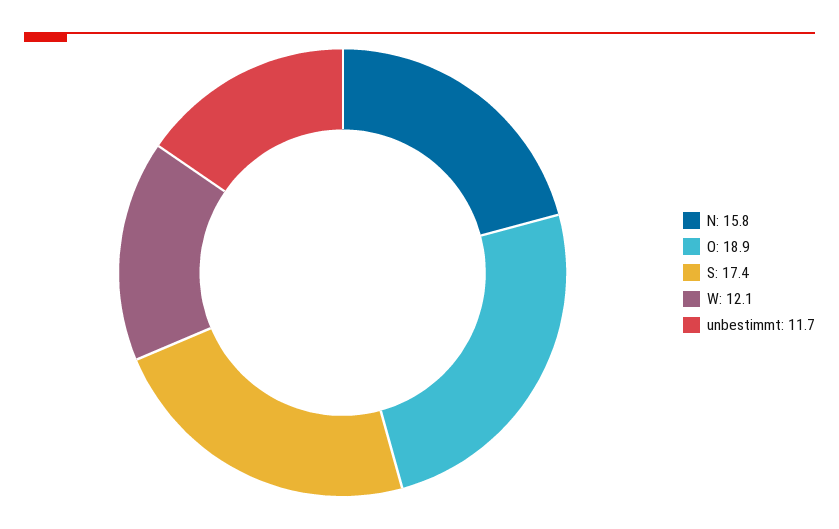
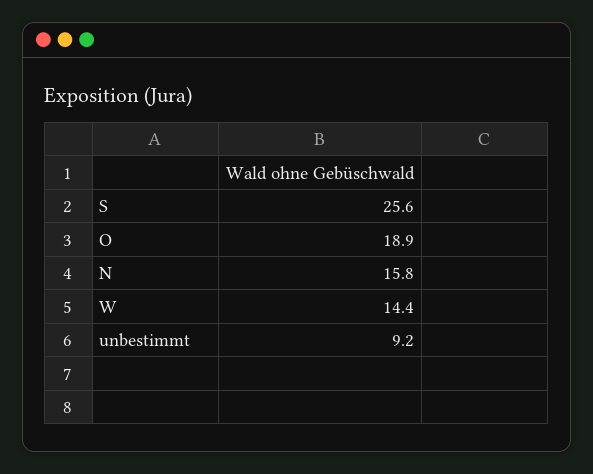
S: 17.4 -> 25.6
W: 12.1 -> 14.4
unbestimmt: 11.7 -> 9.2

